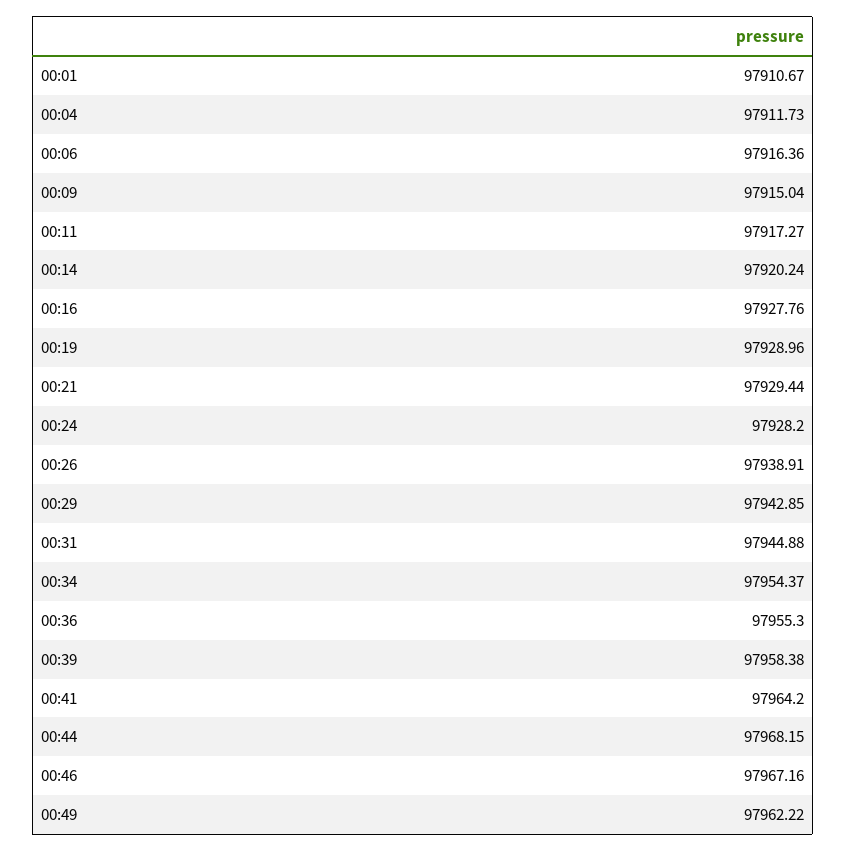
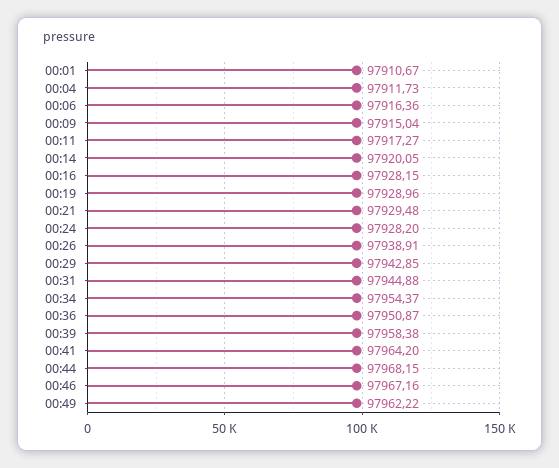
00:14: 97920.24 -> 97920.05
00:16: 97927.76 -> 97928.15
00:21: 97929.44 -> 97929.48
00:36: 97955.3 -> 97950.87

